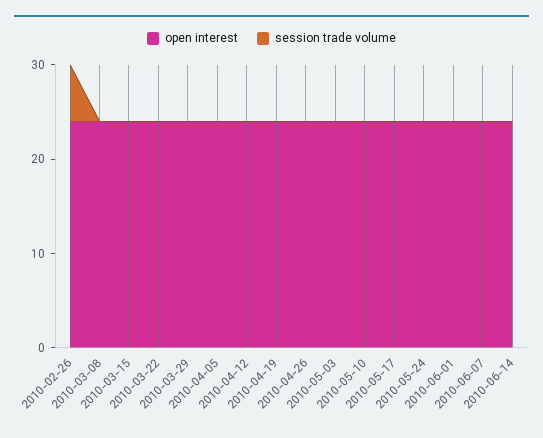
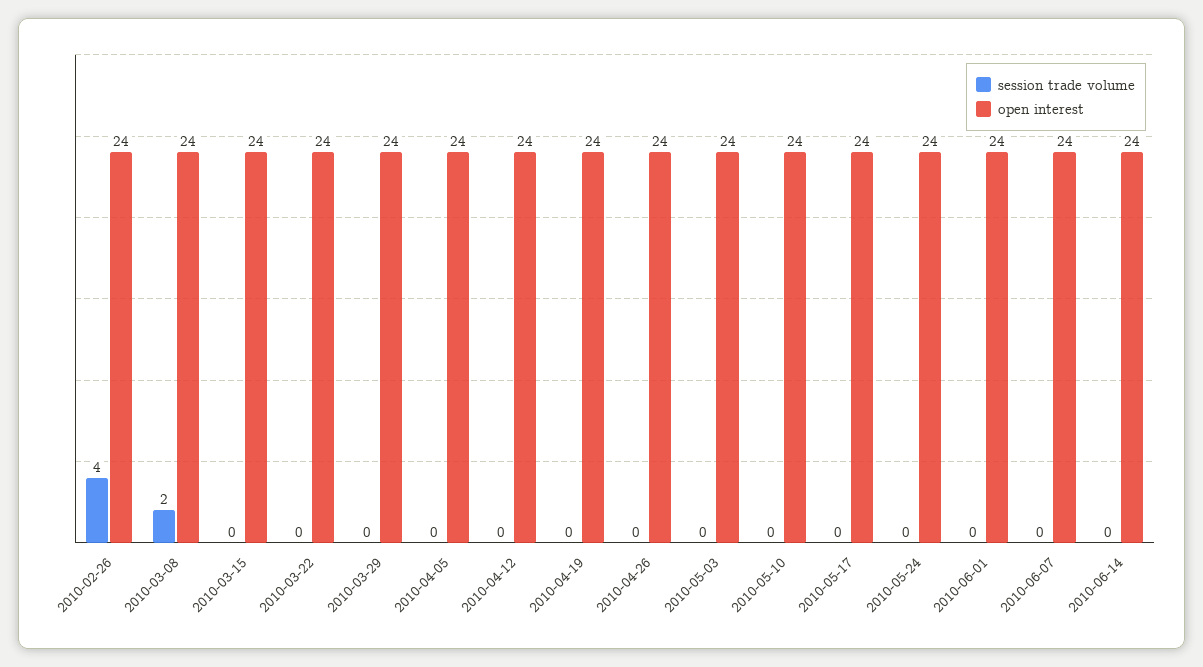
session trade volume, 2010-02-26: 6 -> 4
session trade volume, 2010-03-08: 0 -> 2

